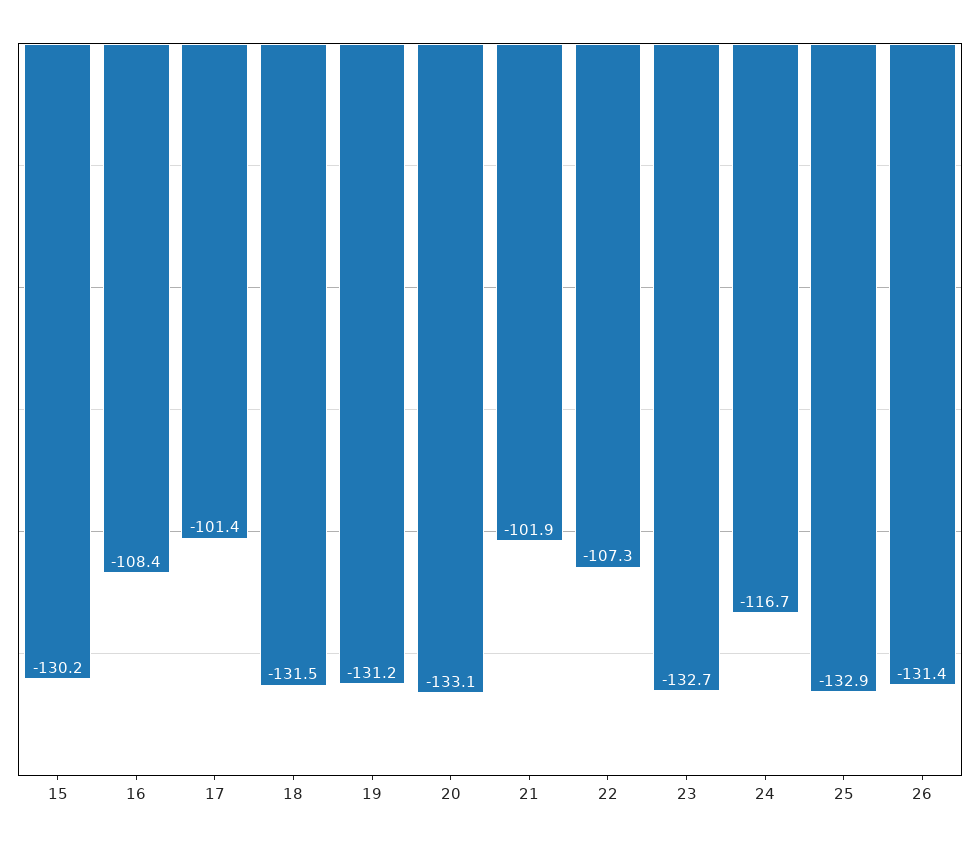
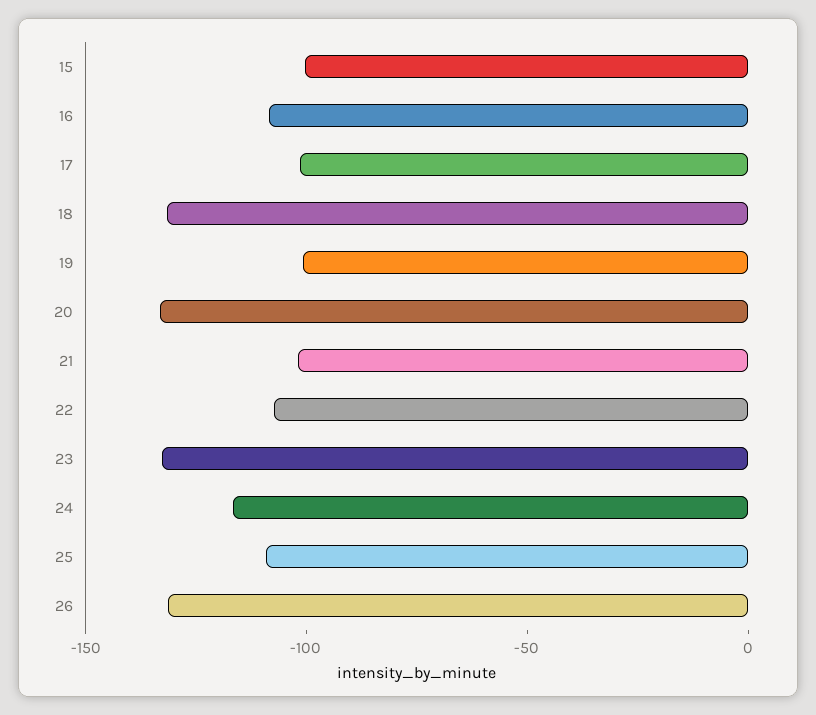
15: -130.2 -> -100
19: -131.2 -> -100
25: -132.9 -> -110

